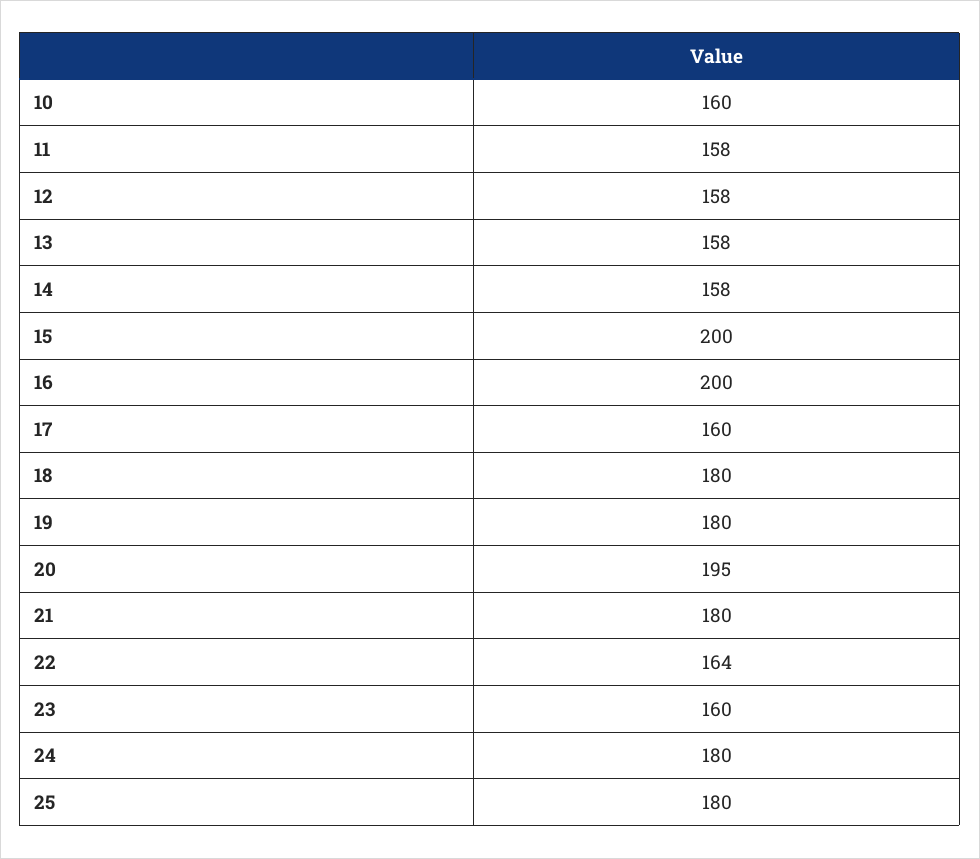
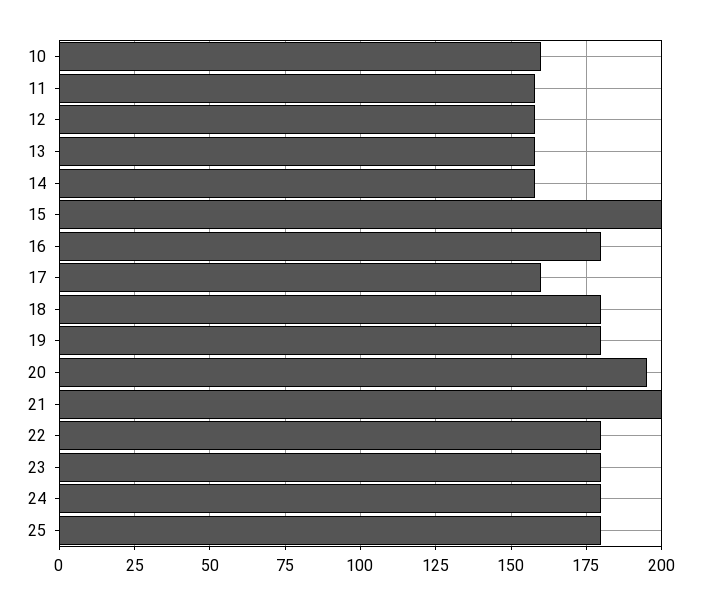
16: 200 -> 180
21: 180 -> 200
22: 164 -> 180
23: 160 -> 180

